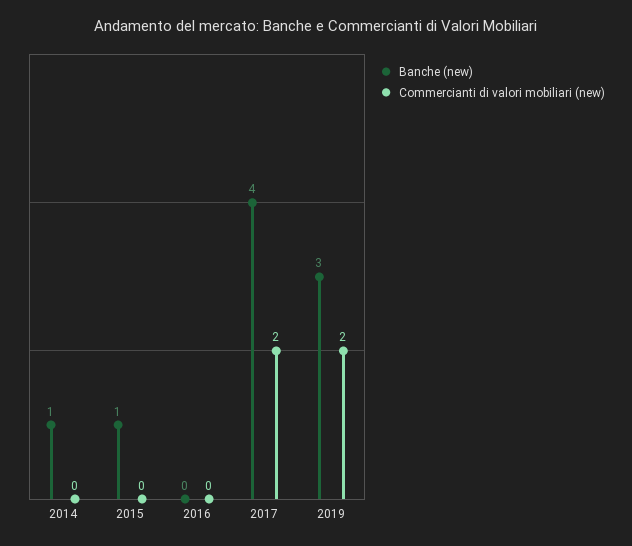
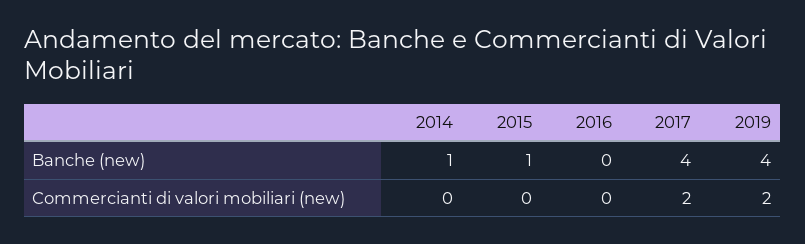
Banche (new), 2019: 3 -> 4

